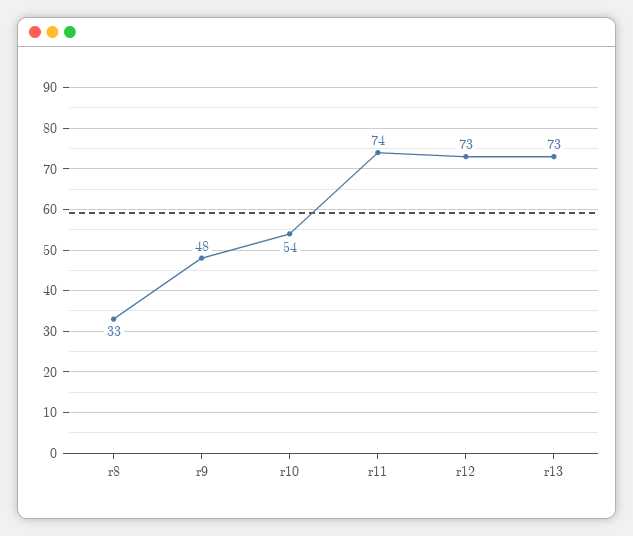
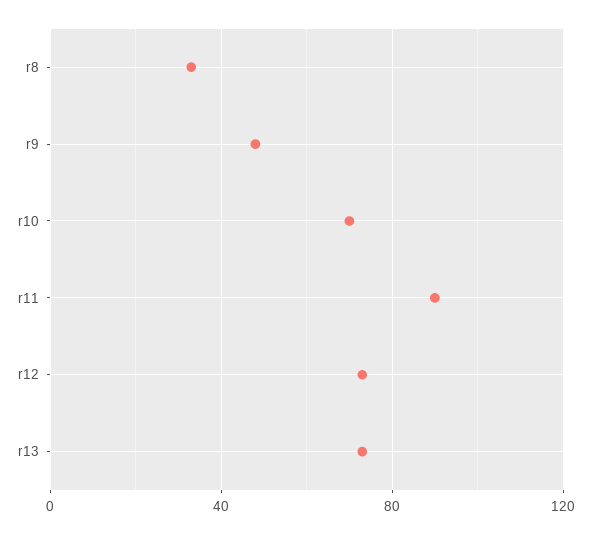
r10: 54 -> 70
r11: 74 -> 90

